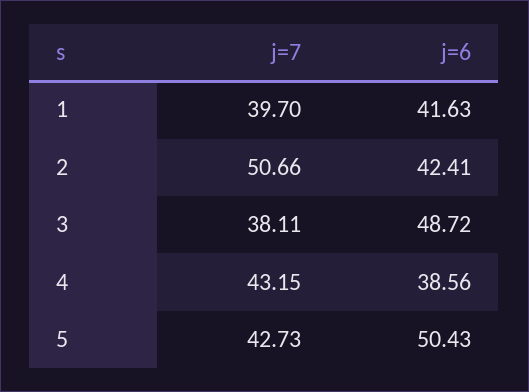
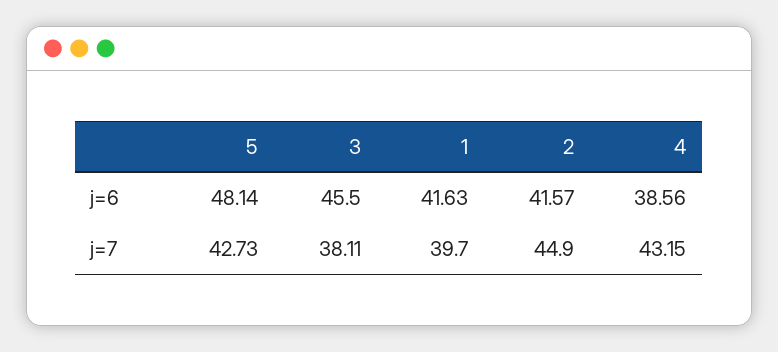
j=7, 2: 50.66 -> 44.9
j=6, 2: 42.41 -> 41.57
j=6, 3: 48.72 -> 45.5
j=6, 5: 50.43 -> 48.14

